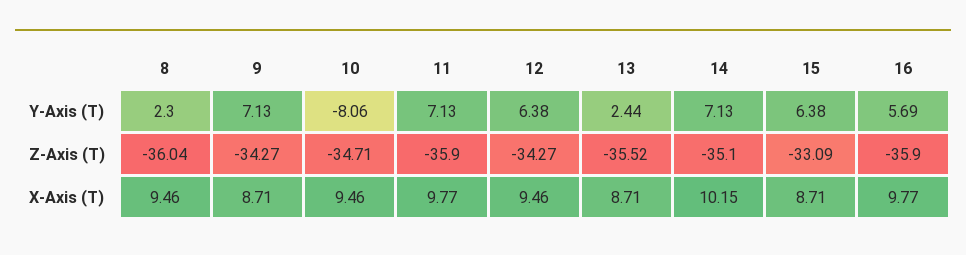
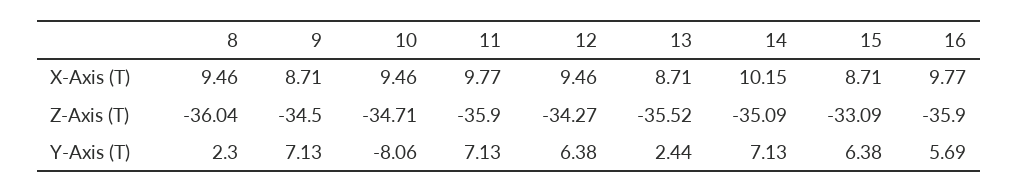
9, Z-Axis (T): -34.27 -> -34.5
14, Z-Axis (T): -35.1 -> -35.09

